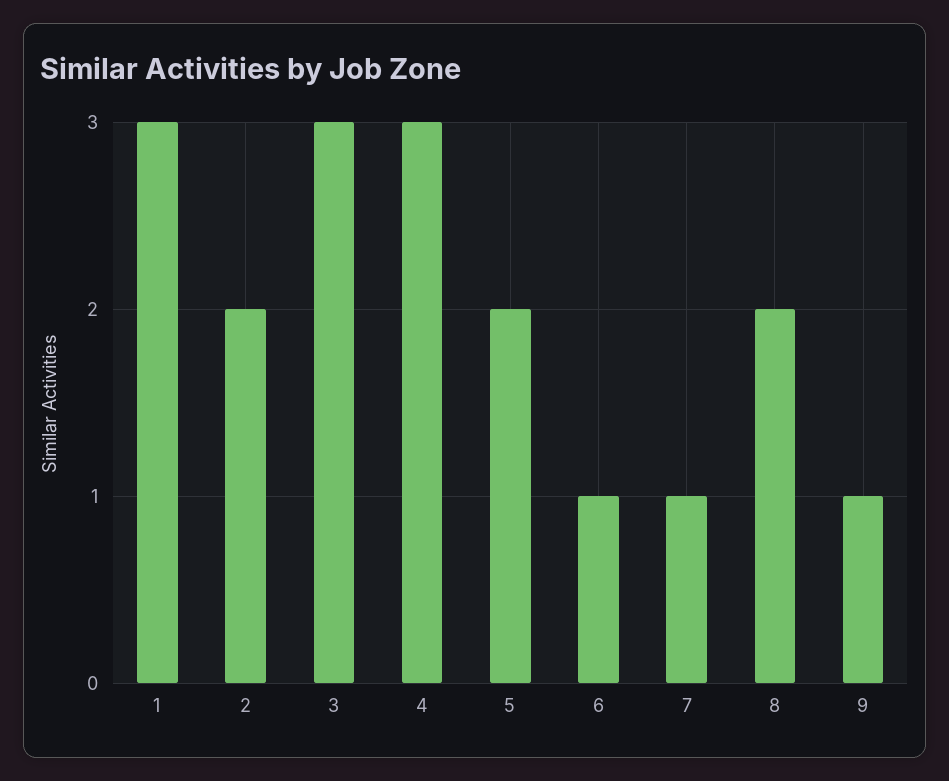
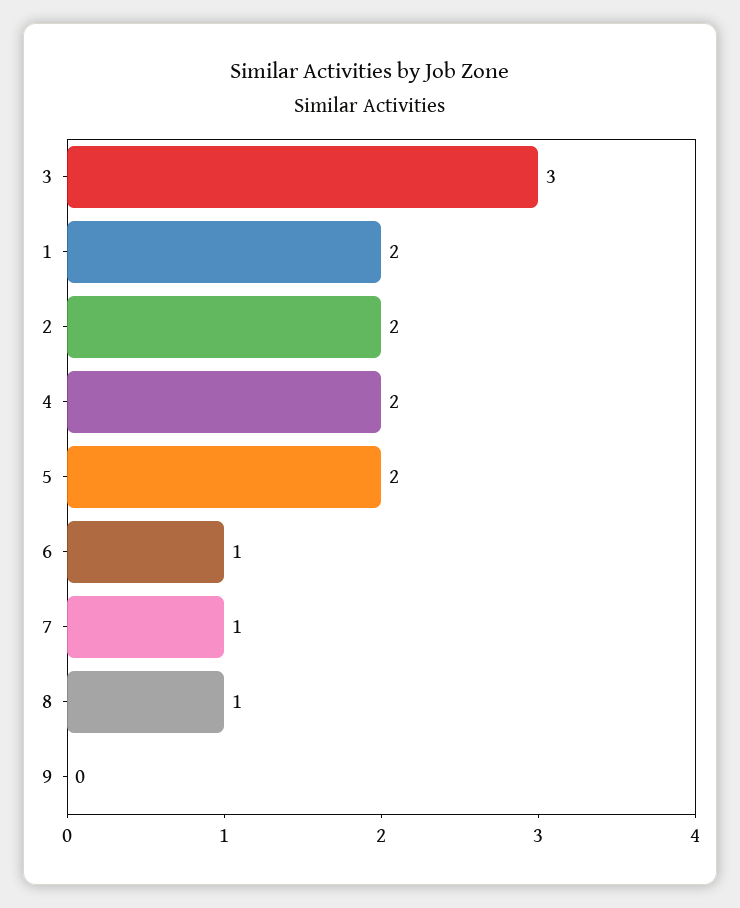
1: 3 -> 2
4: 3 -> 2
8: 2 -> 1
9: 1 -> 0

